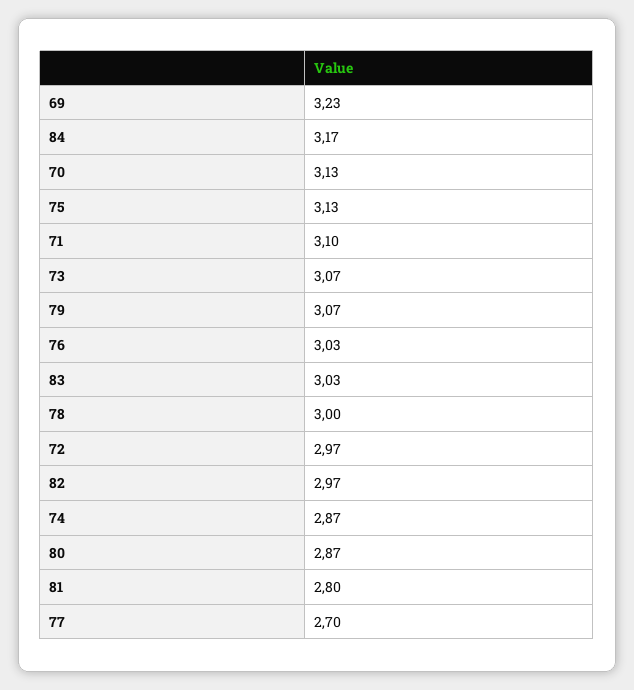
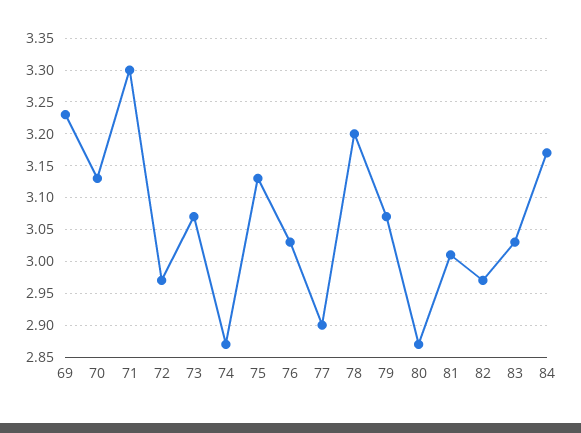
71: 3.1 -> 3.3
78: 3 -> 3.2
81: 2.8 -> 3.01
77: 2.7 -> 2.9

